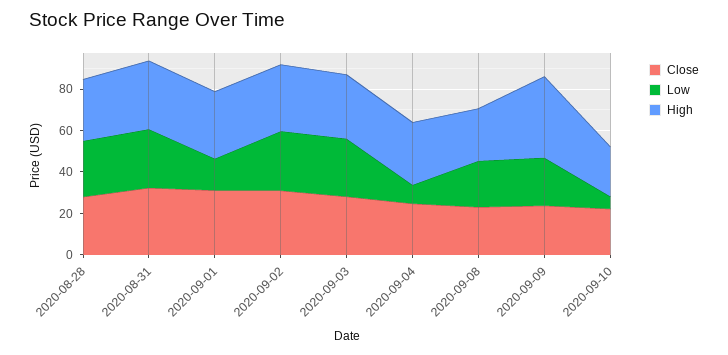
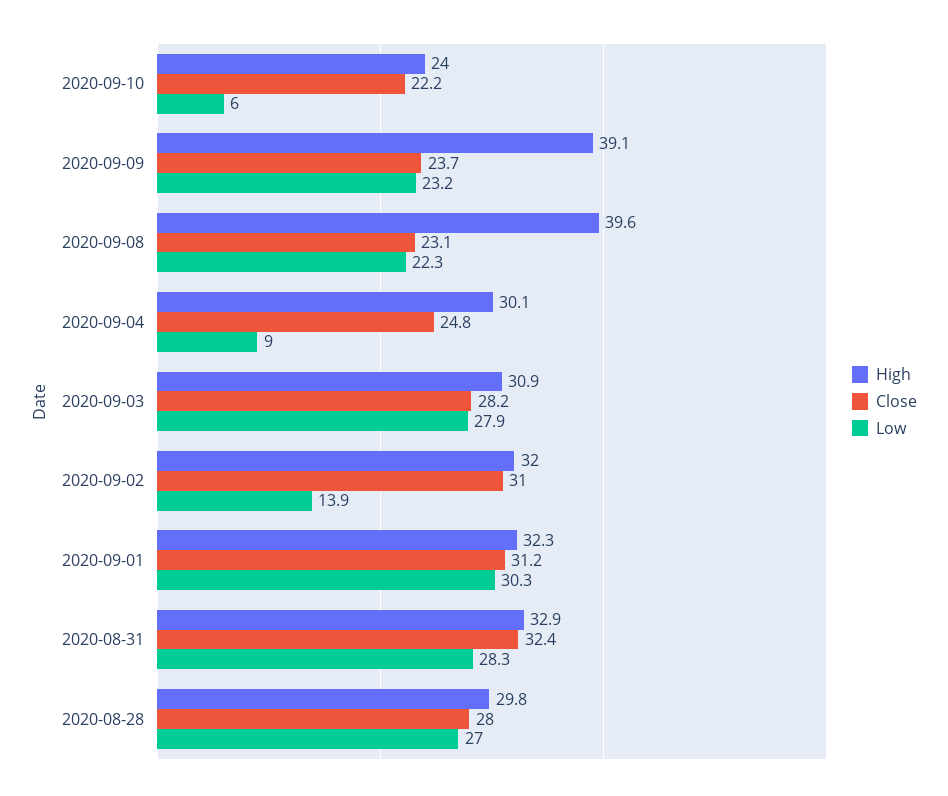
Low, 2020-09-01: 15 -> 30.3
Low, 2020-09-02: 30 -> 13.9
High, 2020-09-08: 25 -> 39.6

